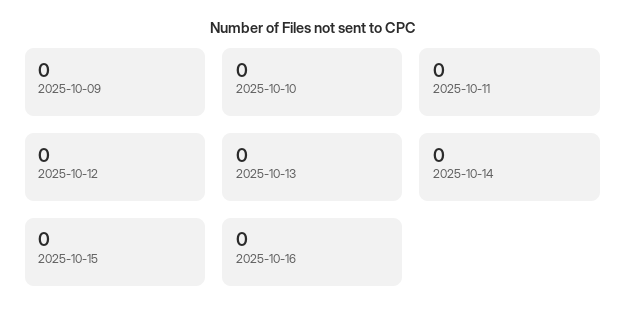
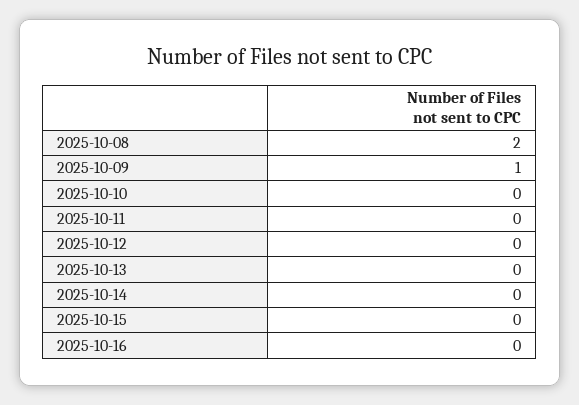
2025-10-09: 0 -> 1
2025-10-08: none -> 2

